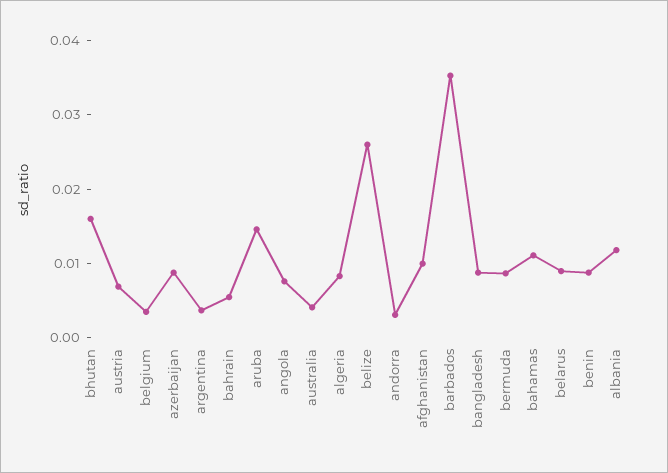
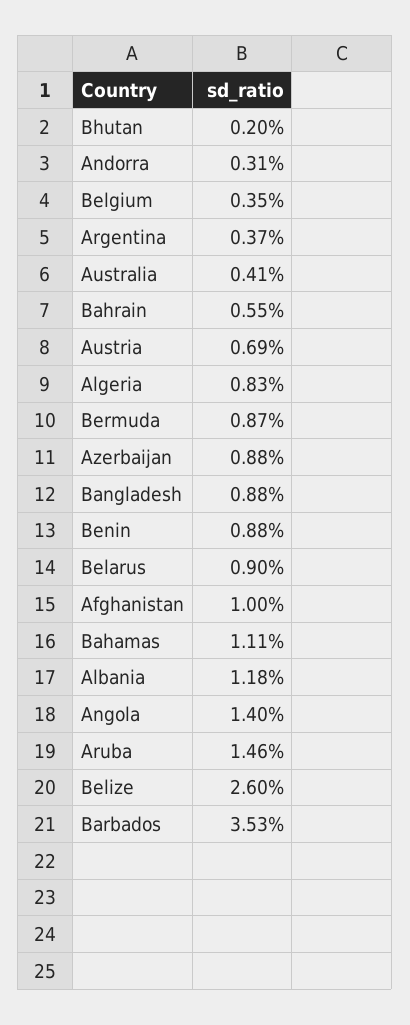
bhutan: 0.016 -> 0.002
angola: 0.008 -> 0.014

